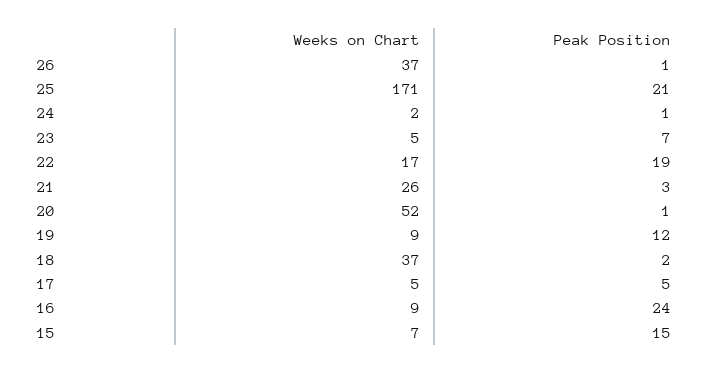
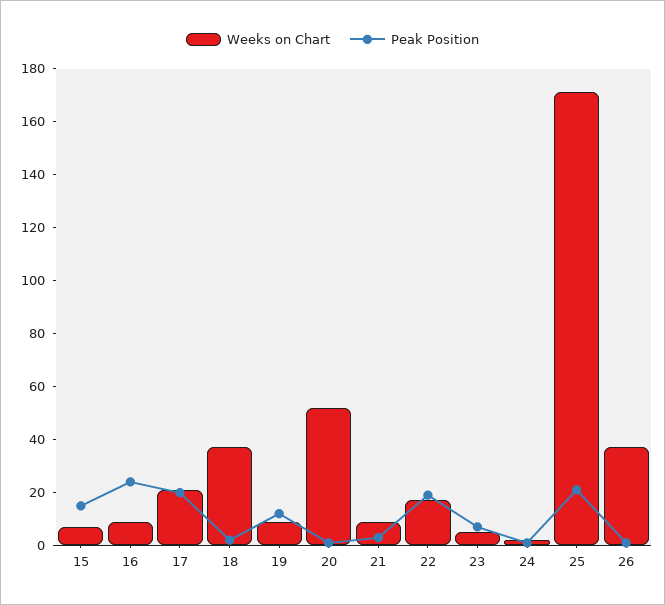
Weeks on Chart, 21: 26 -> 10
Weeks on Chart, 17: 5 -> 20
Peak Position, 17: 5 -> 20

